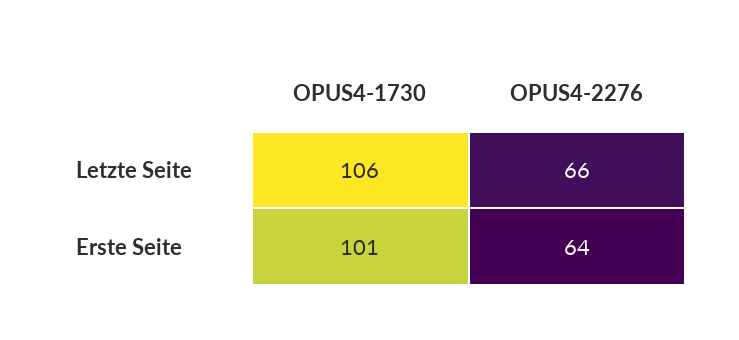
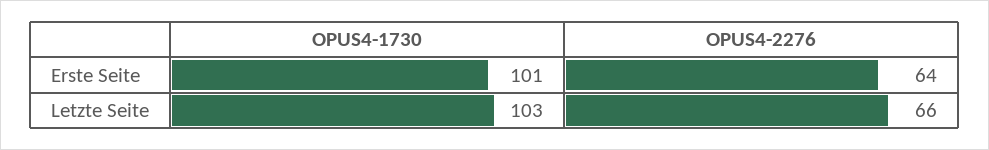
OPUS4-1730, Letzte Seite: 106 -> 103

